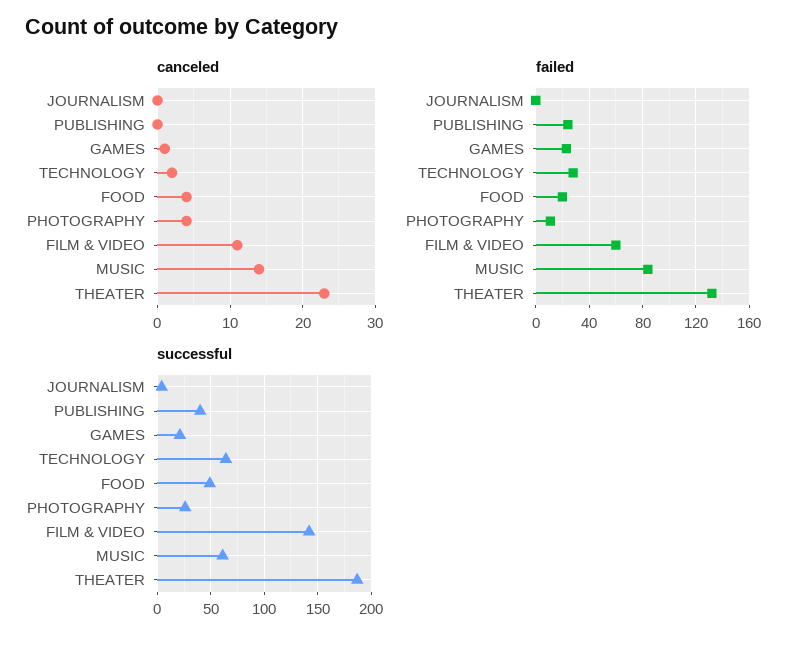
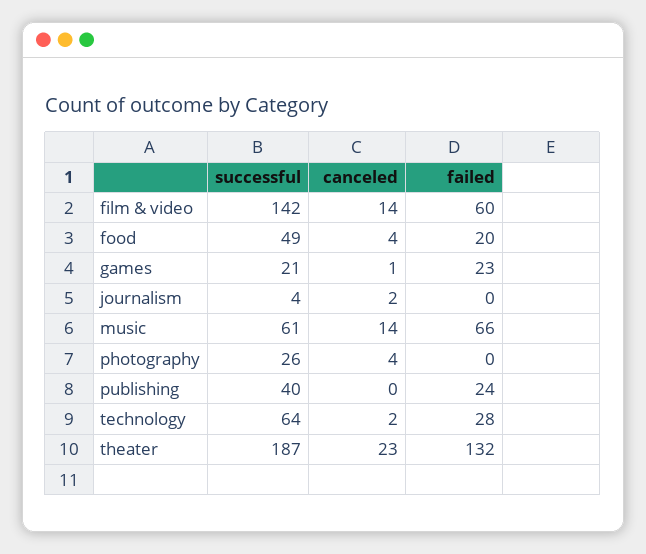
canceled, JOURNALISM: 0 -> 2
canceled, FILM & VIDEO: 11 -> 14
failed, PHOTOGRAPHY: 10 -> 0
failed, MUSIC: 85 -> 66

